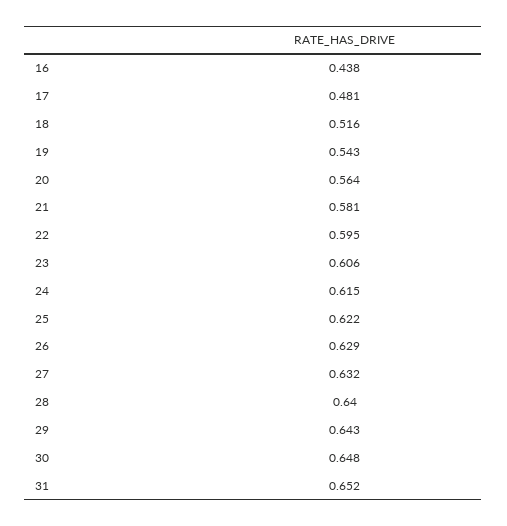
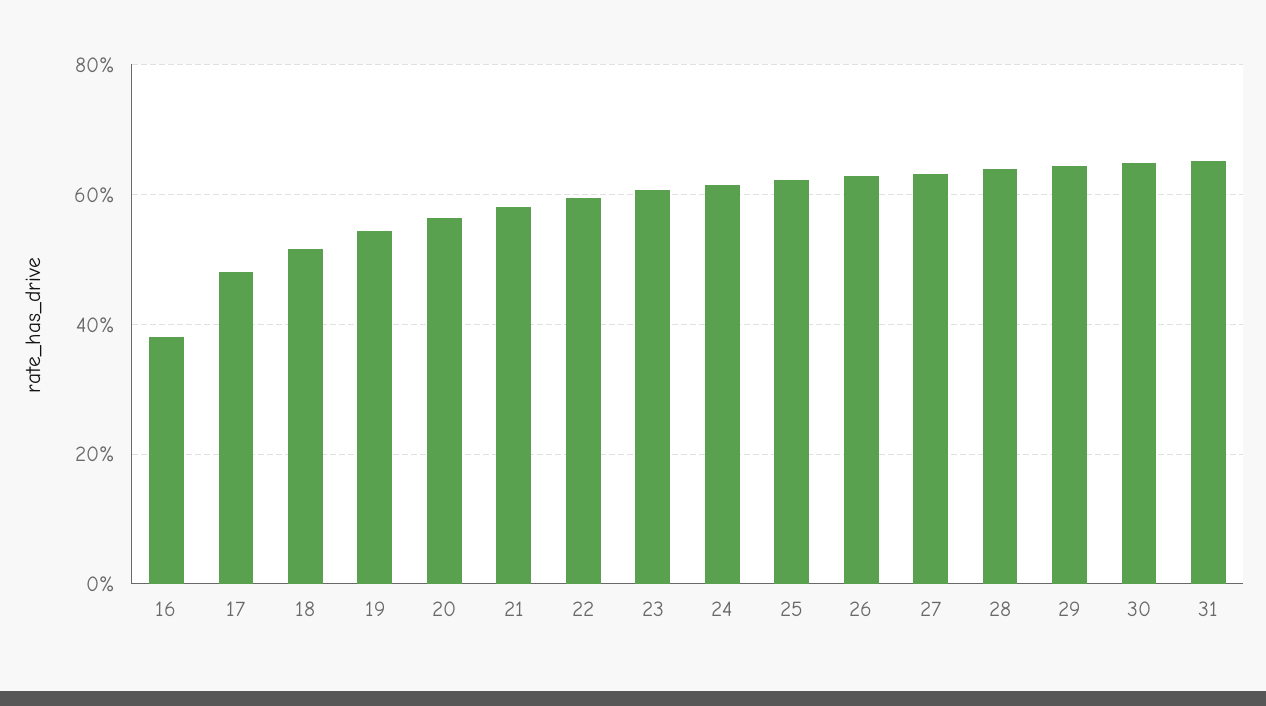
16: 0.438 -> 0.38

